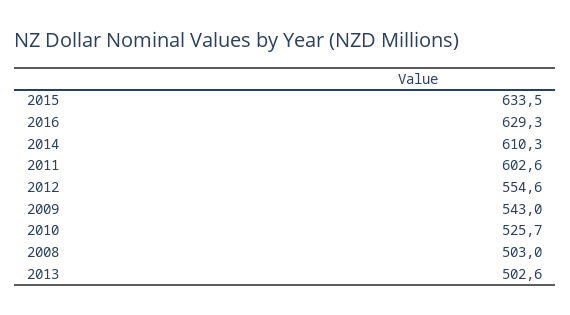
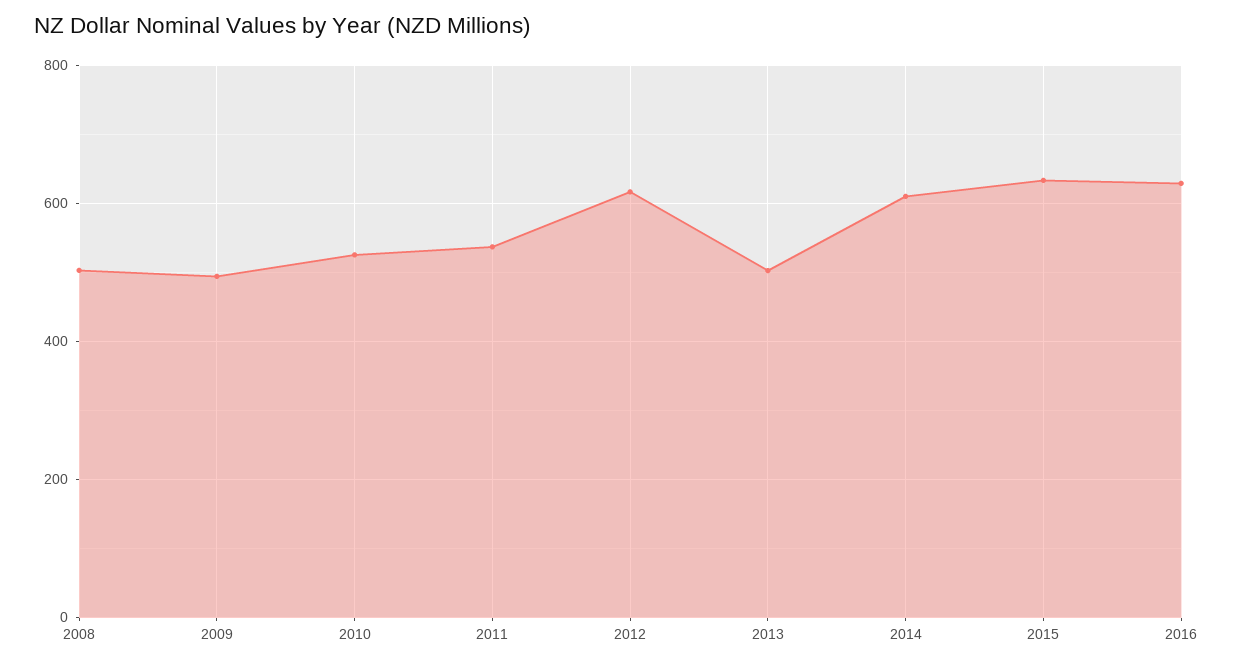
2011: 602.6 -> 540
2012: 554.6 -> 620
2009: 543 -> 500

